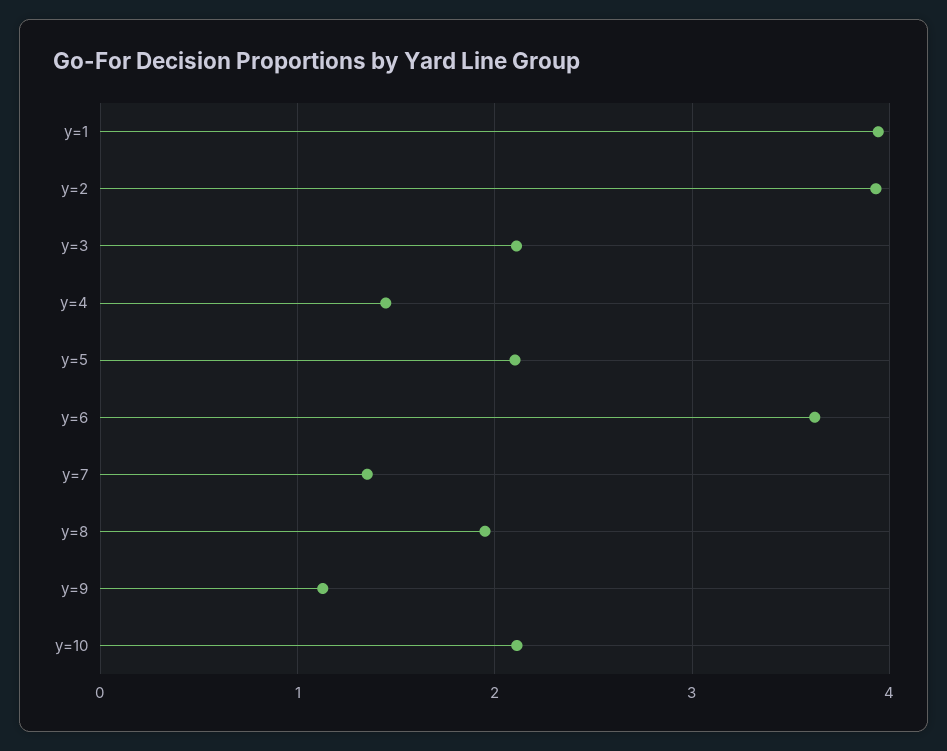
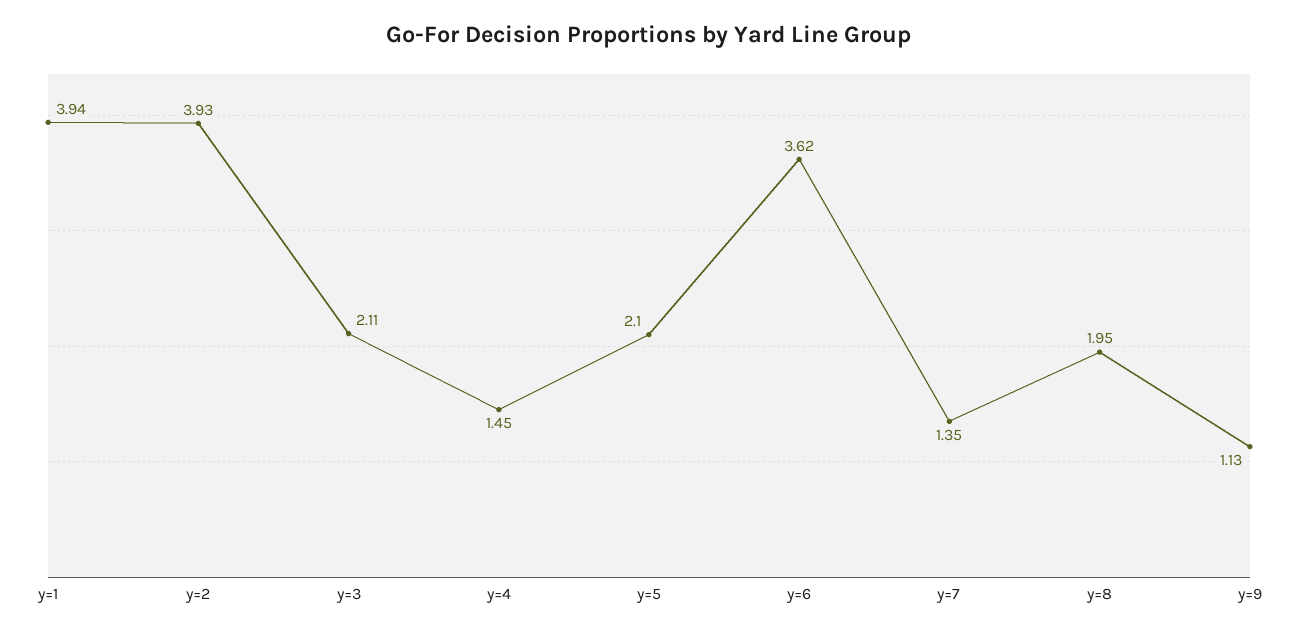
y=10: 2.1 -> none

